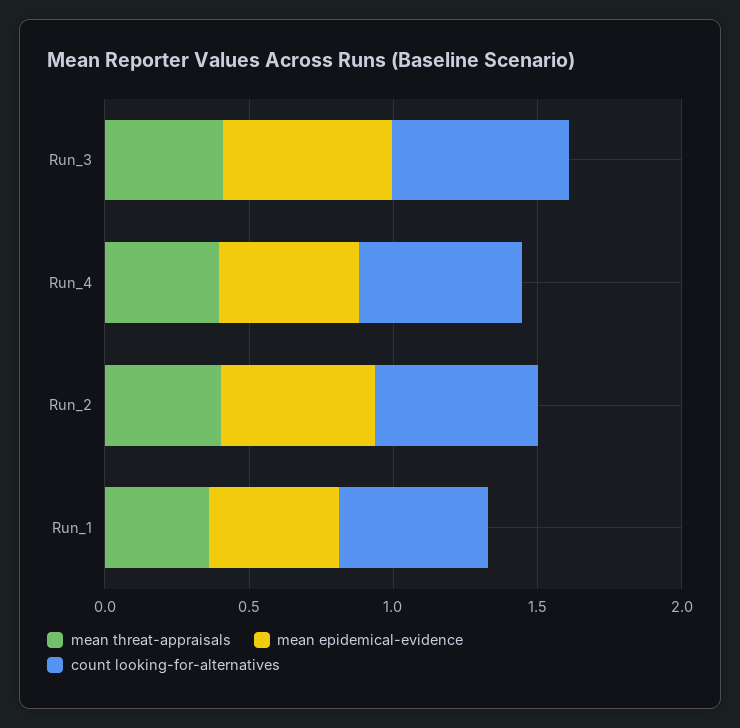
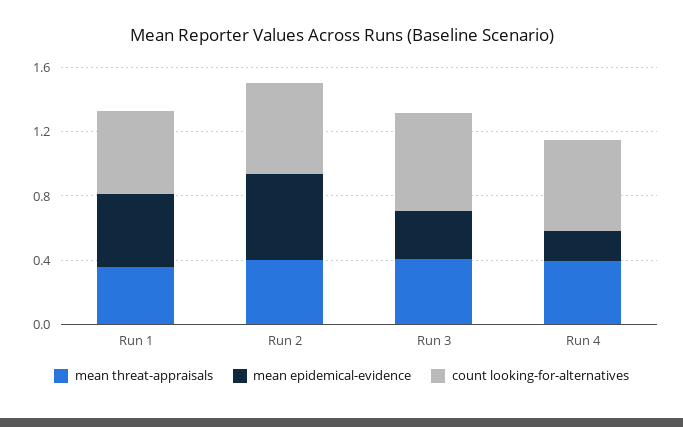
mean epidemical-evidence, Run_3: 0.6 -> 0.3
mean epidemical-evidence, Run_4: 0.5 -> 0.2

